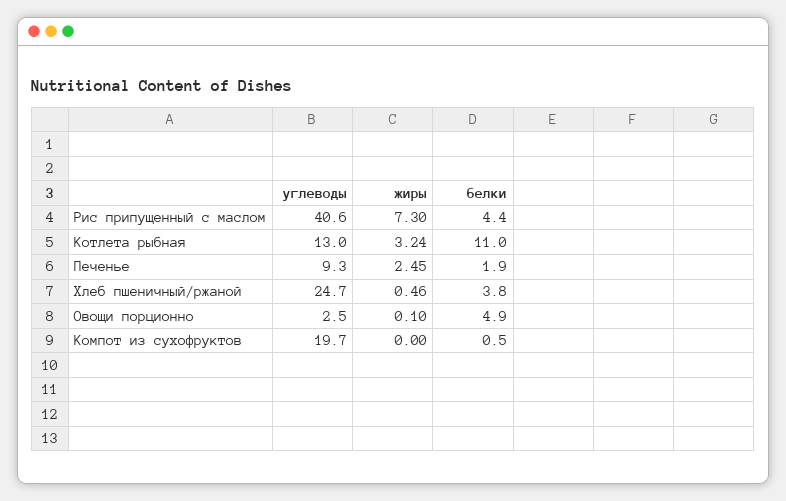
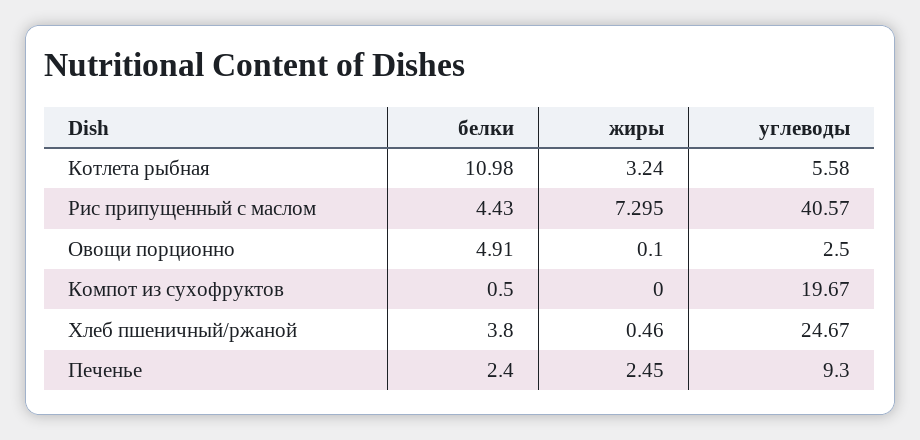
углеводы, Котлета рыбная: 13 -> 5.58
белки, Печенье: 1.9 -> 2.4

